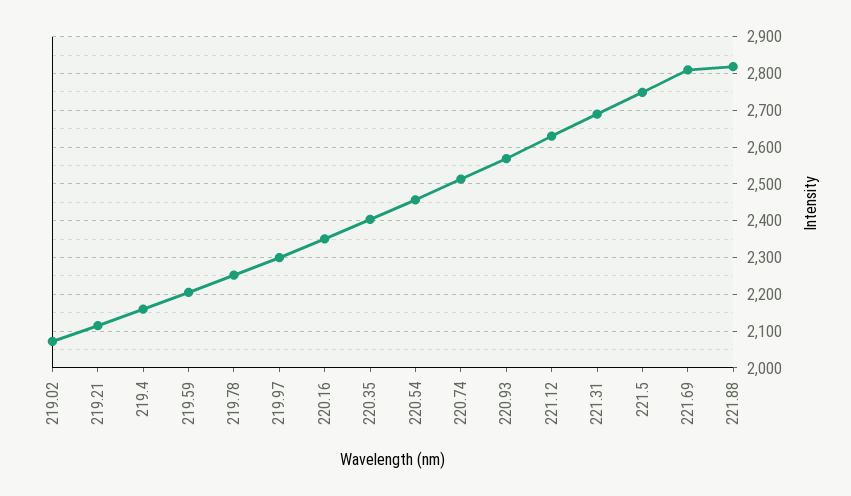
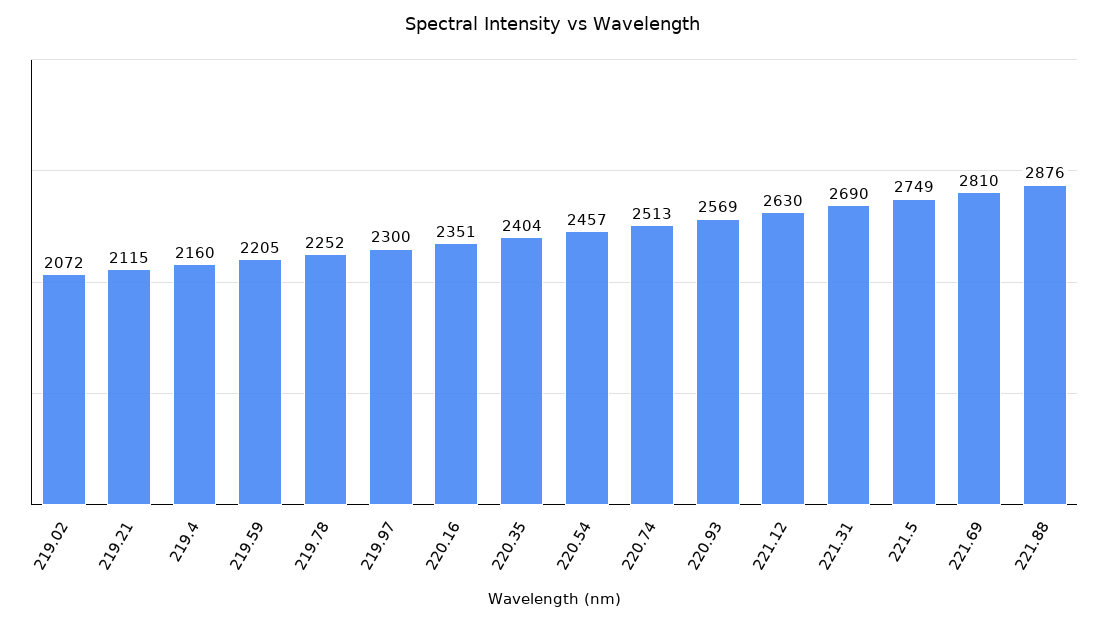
221.88: 2820 -> 2876

